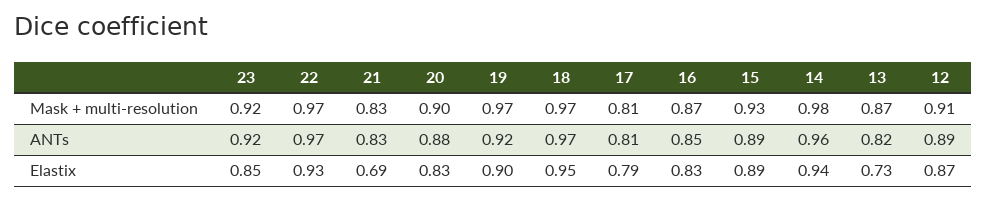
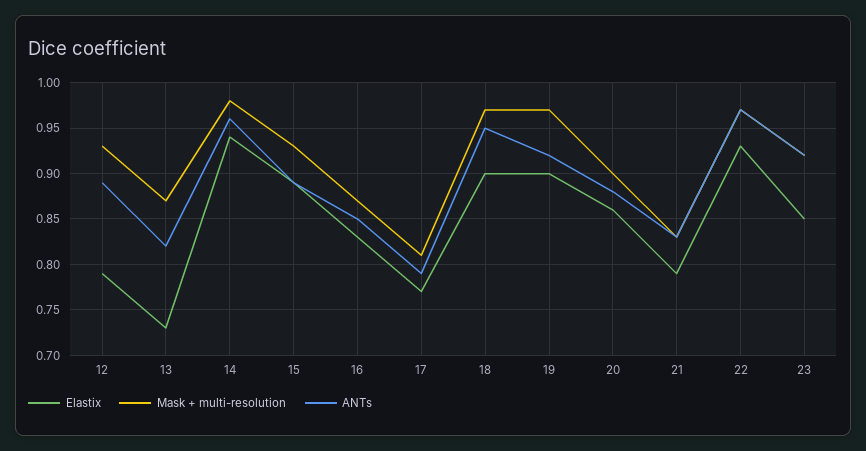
Mask + multi-resolution, 12: 0.91 -> 0.93
ANTs, 18: 0.97 -> 0.95
ANTs, 17: 0.81 -> 0.79
Elastix, 21: 0.69 -> 0.79
Elastix, 20: 0.83 -> 0.86
Elastix, 18: 0.95 -> 0.9
Elastix, 17: 0.79 -> 0.77
Elastix, 12: 0.87 -> 0.79

